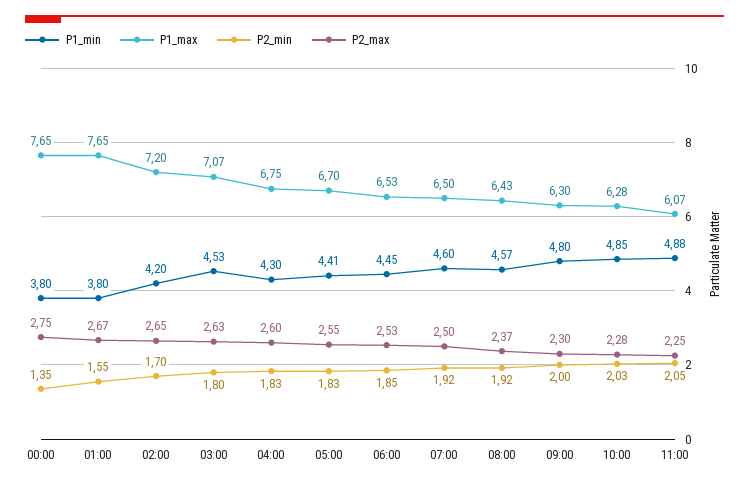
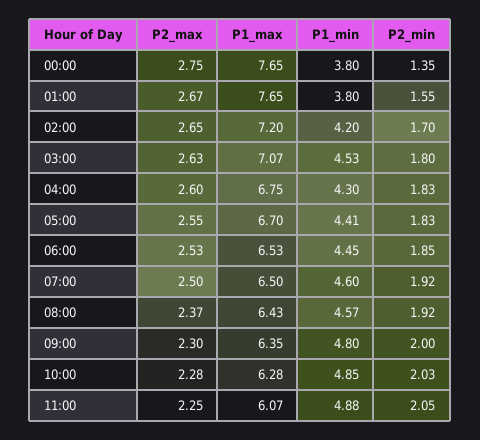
P1_max, 09:00: 6.3 -> 6.35

